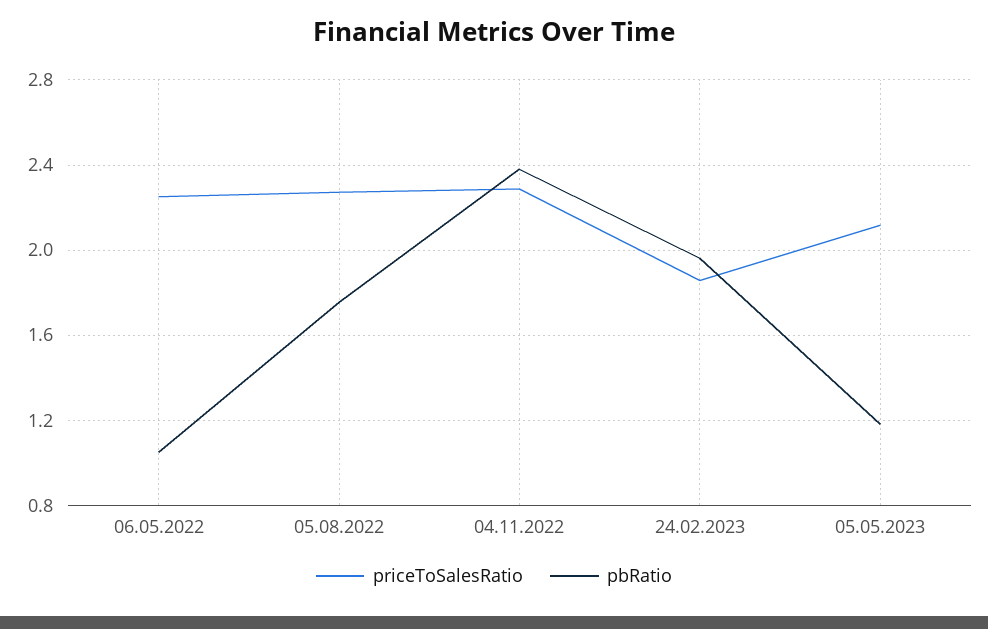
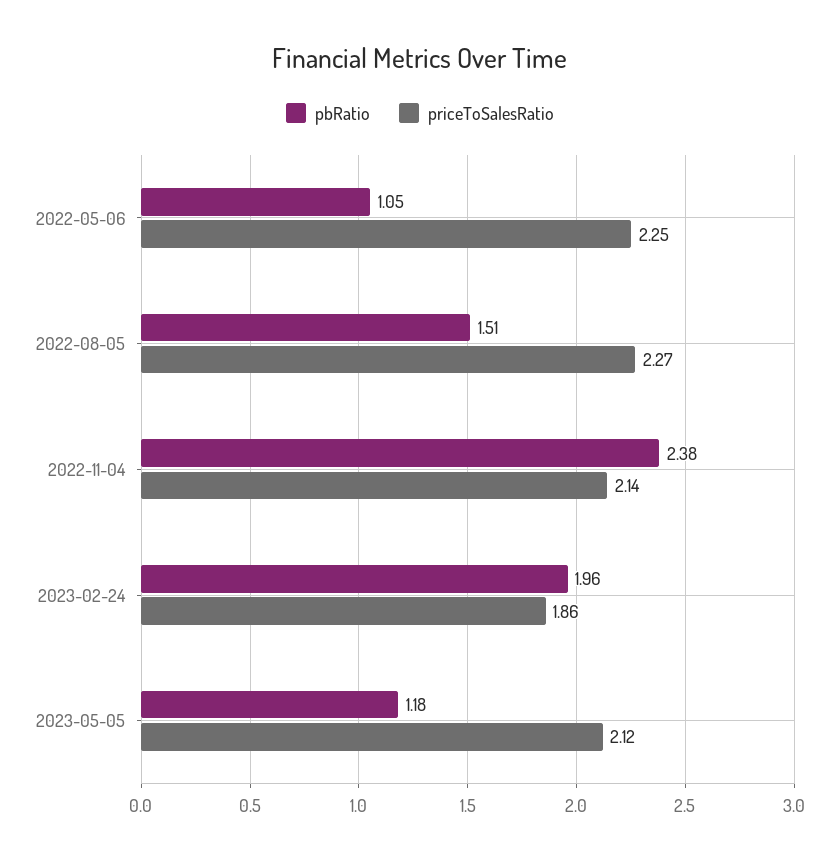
pbRatio, 05.08.2022: 1.75 -> 1.51
priceToSalesRatio, 04.11.2022: 2.3 -> 2.14

